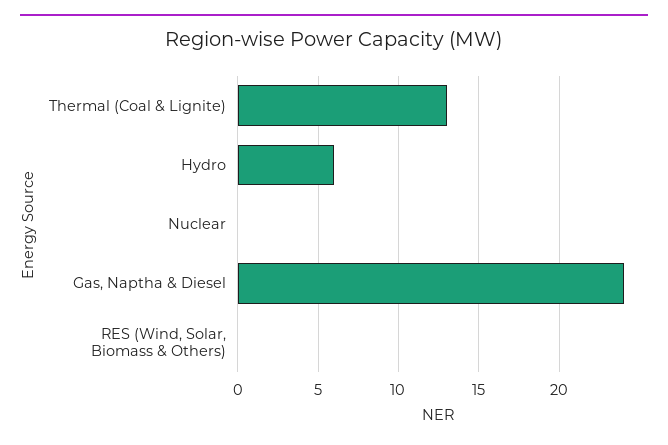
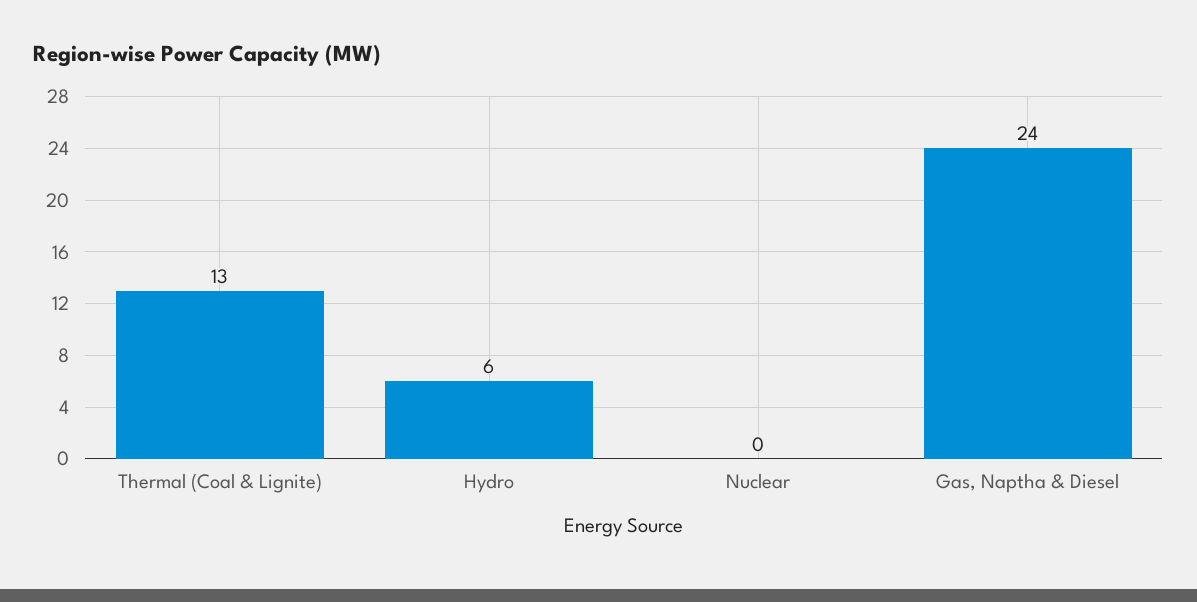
RES (Wind, Solar, Biomass & Others): 0 -> none

